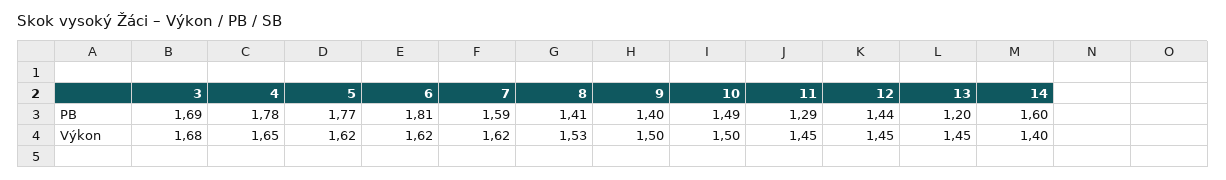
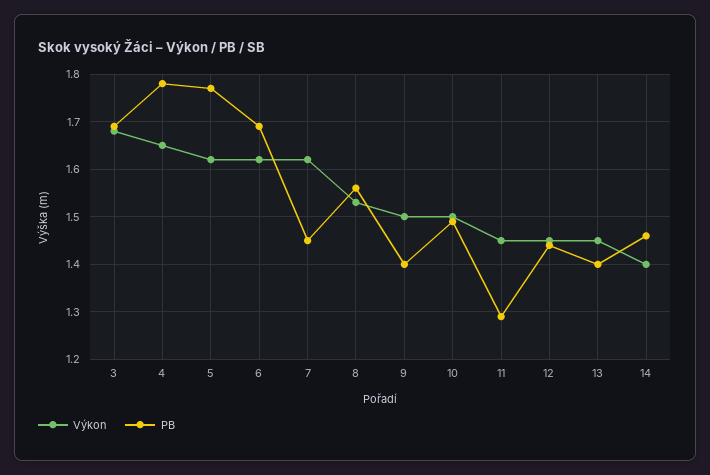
PB, 6: 1.81 -> 1.7
PB, 7: 1.59 -> 1.45
PB, 8: 1.41 -> 1.55
PB, 13: 1.2 -> 1.4
PB, 14: 1.6 -> 1.45

